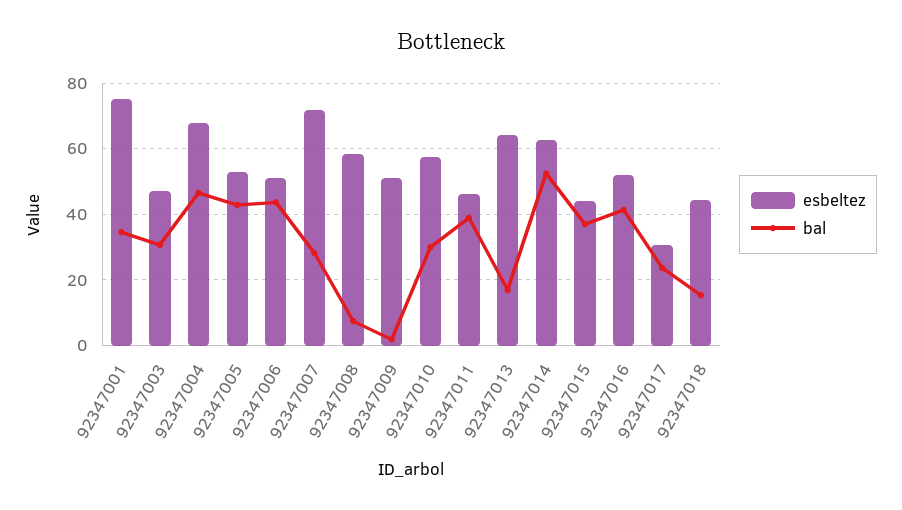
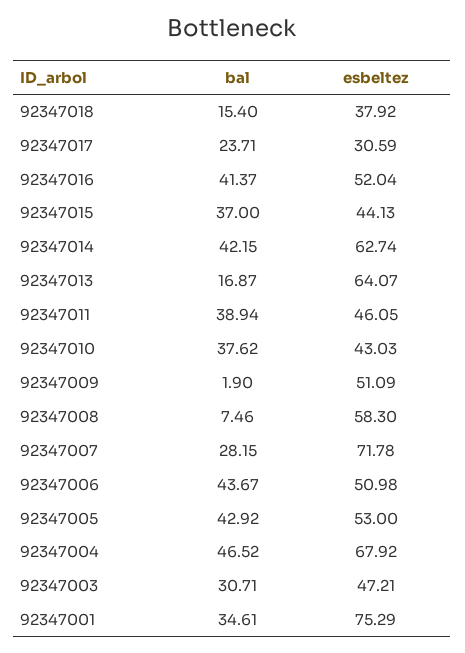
esbeltez, 92347010: 58 -> 43.03
bal, 92347010: 30 -> 37.62
bal, 92347014: 52 -> 42.15
esbeltez, 92347018: 44 -> 37.92

